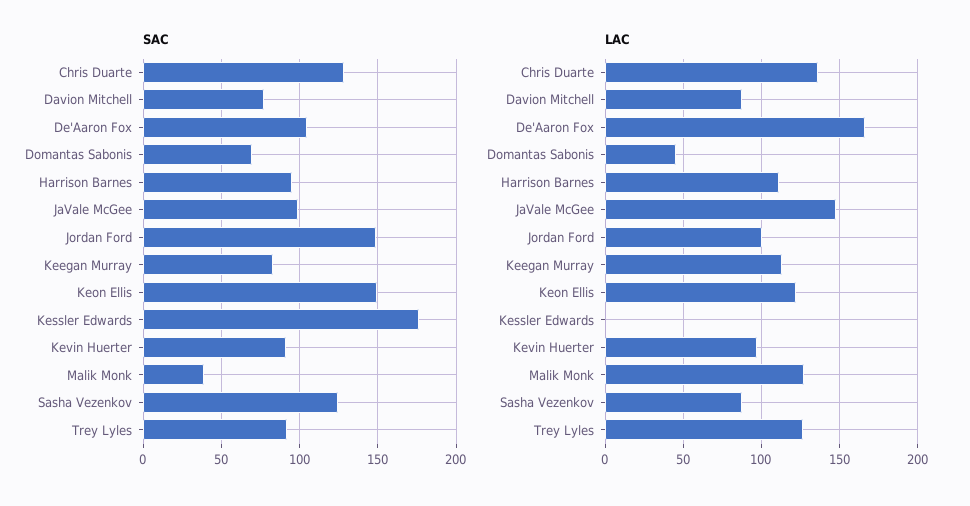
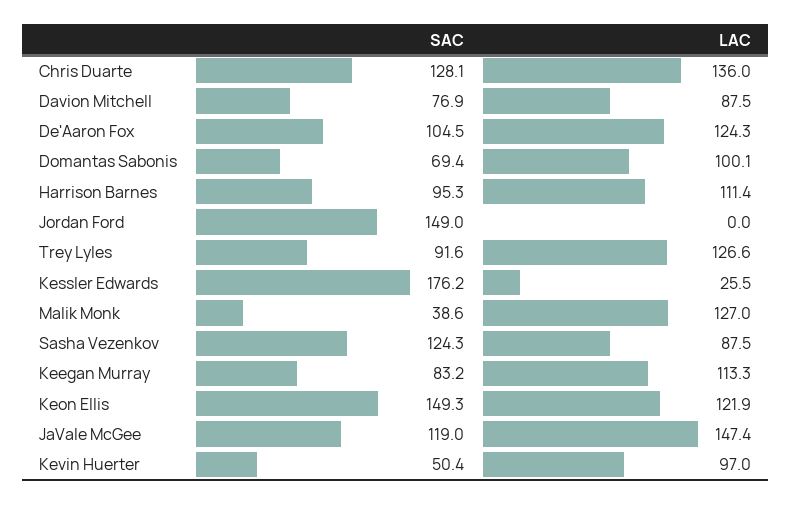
SAC, JaVale McGee: 100 -> 119
SAC, Kevin Huerter: 90 -> 50.4
LAC, De'Aaron Fox: 165 -> 124.3
LAC, Domantas Sabonis: 45 -> 100.1
LAC, Jordan Ford: 100 -> 0
LAC, Kessler Edwards: 0 -> 25.5

